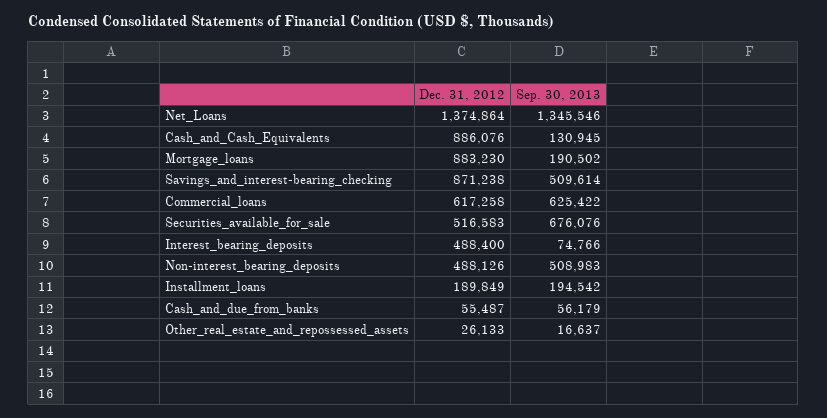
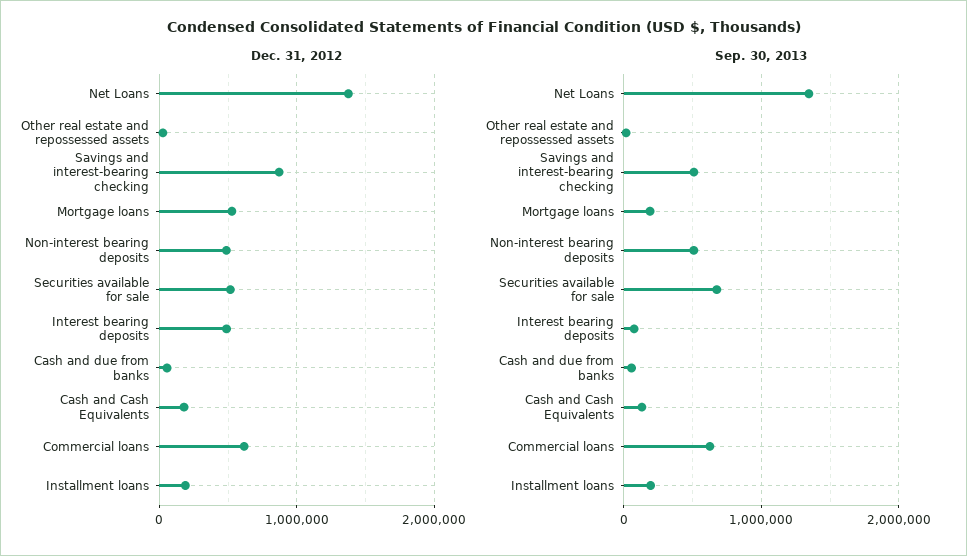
Dec. 31, 2012, Cash_and_Cash_Equivalents: 886076 -> 200000
Dec. 31, 2012, Mortgage_loans: 883230 -> 500000

